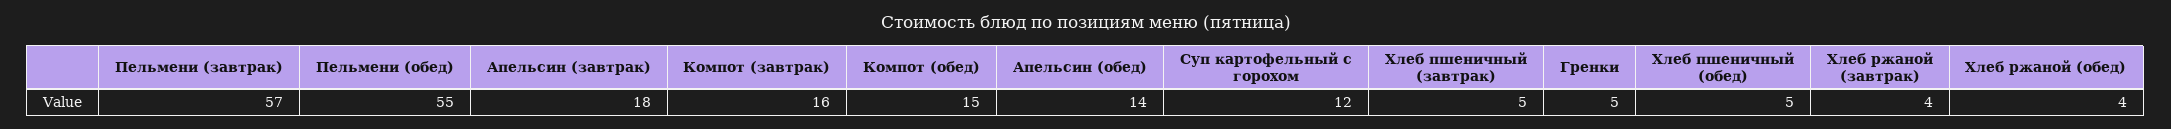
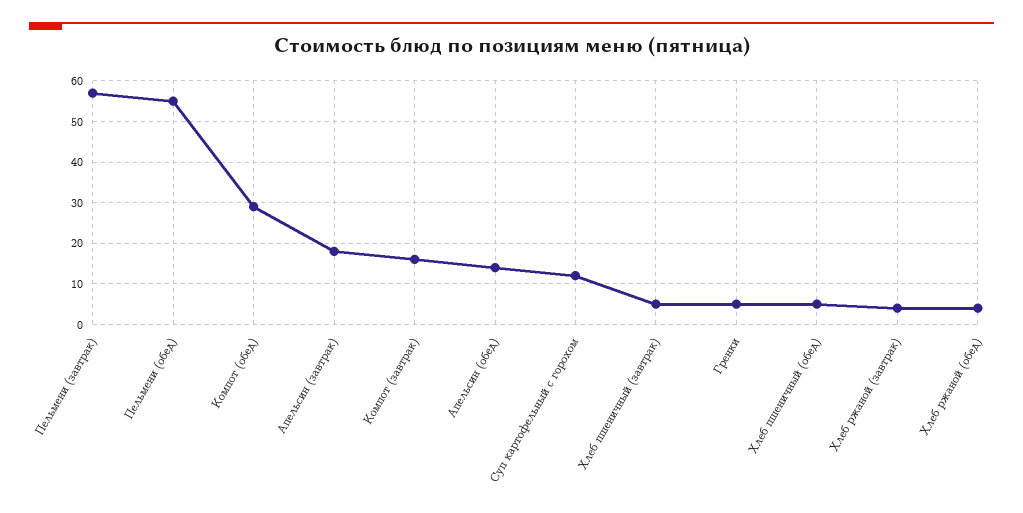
Компот (обед): 15 -> 30

